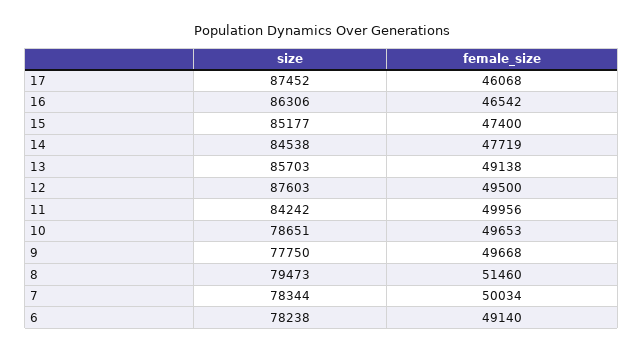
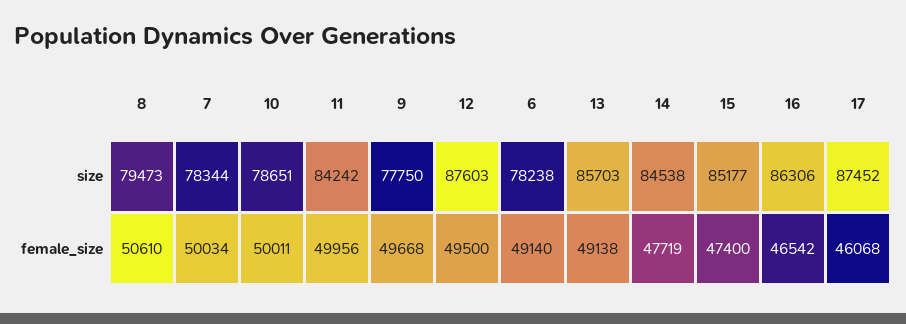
female_size, 10: 49653 -> 50011
female_size, 8: 51460 -> 50610

